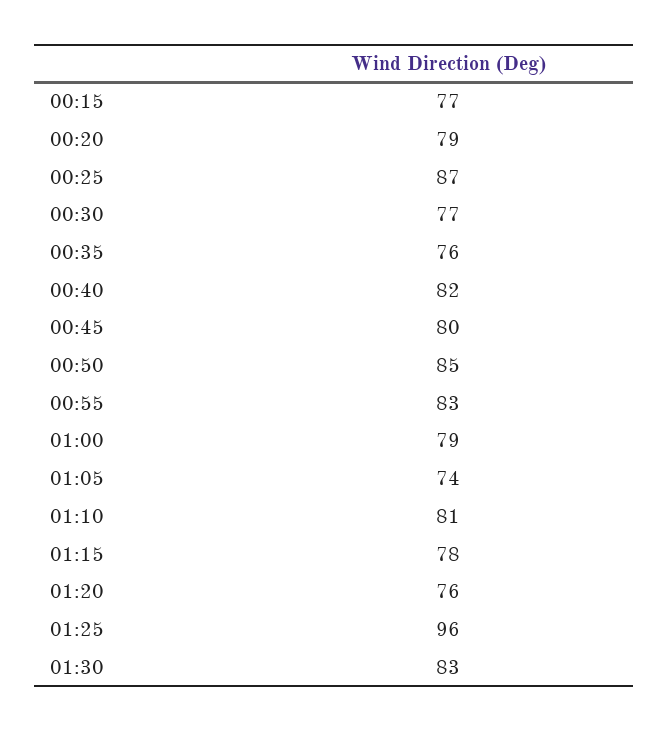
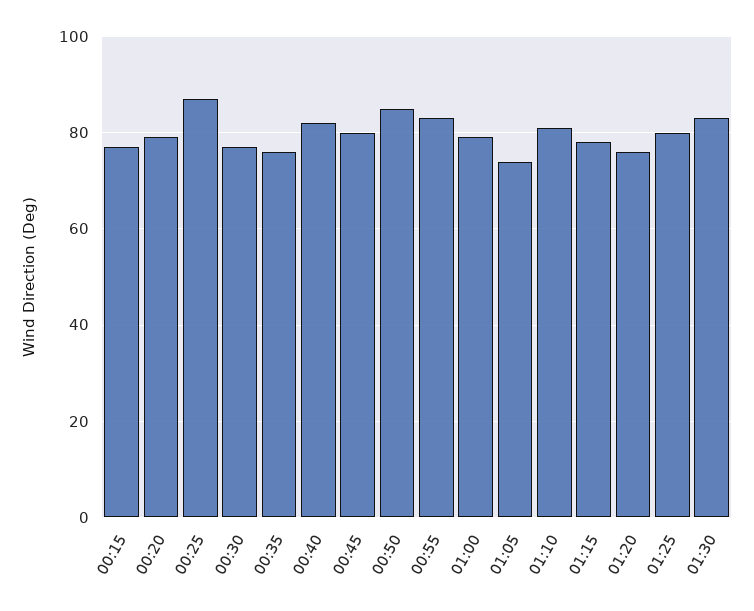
01:25: 96 -> 80

